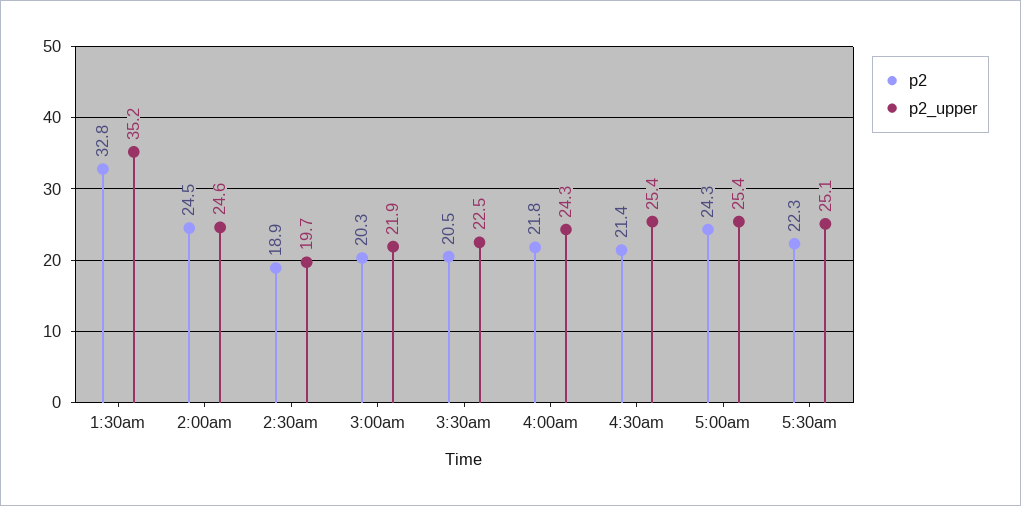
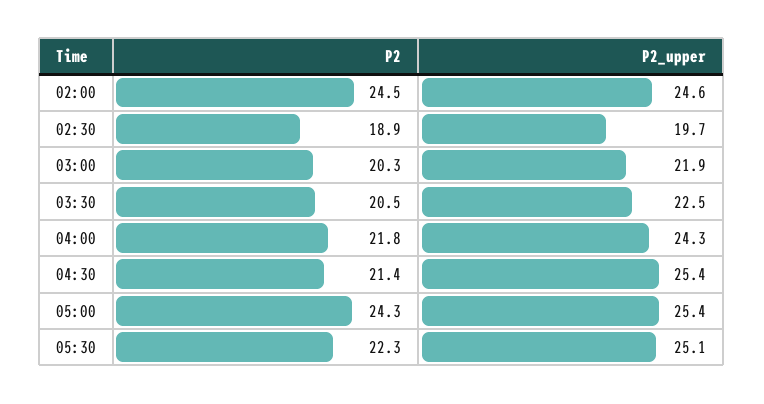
p2, 1:30am: 32.8 -> none
p2_upper, 1:30am: 35.2 -> none

